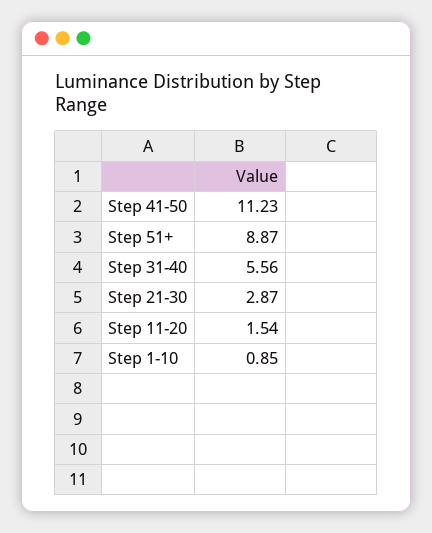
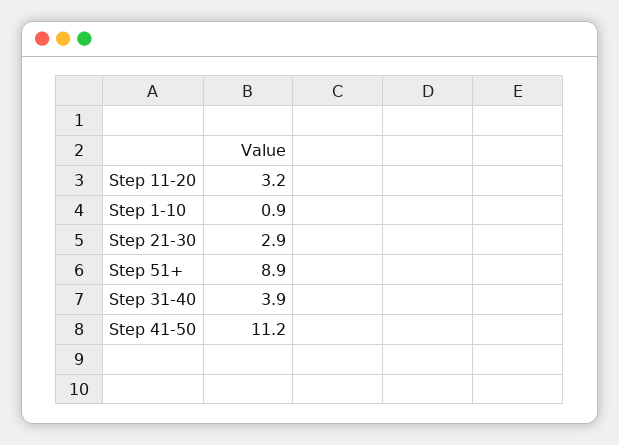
Step 31-40: 5.56 -> 3.9
Step 11-20: 1.54 -> 3.2

